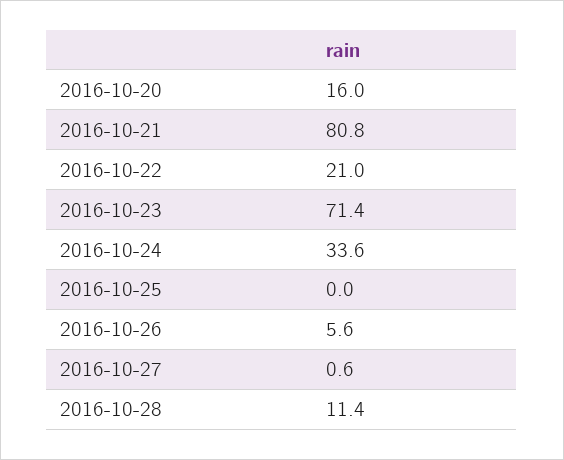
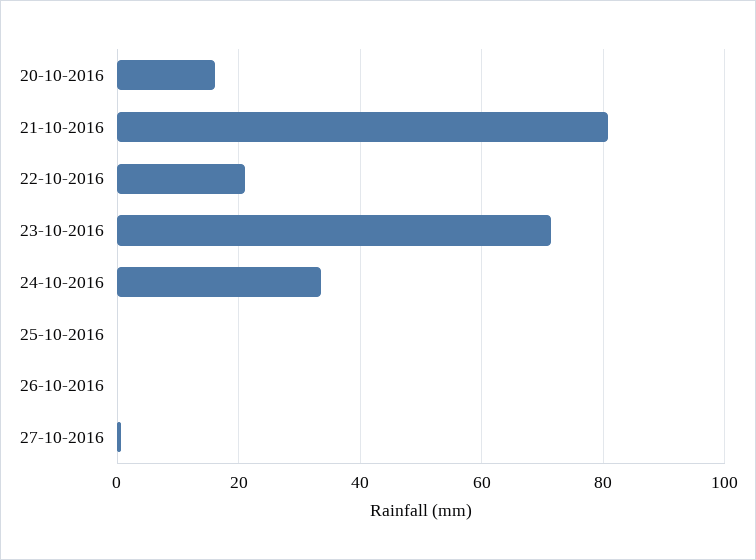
2016-10-26: 5.6 -> 0
2016-10-28: 11.4 -> none

